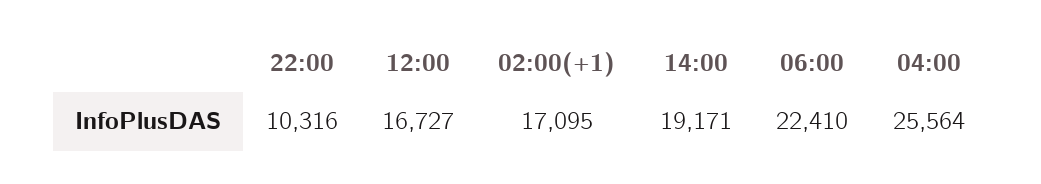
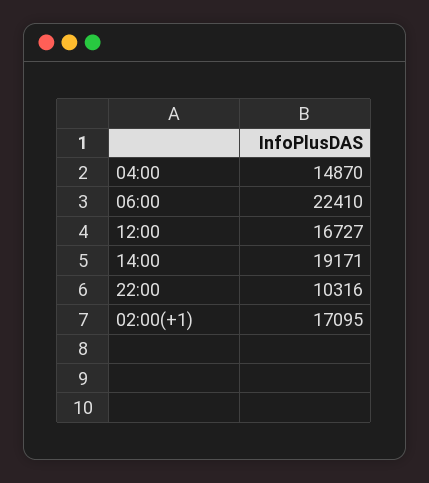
04:00: 25564 -> 14870

